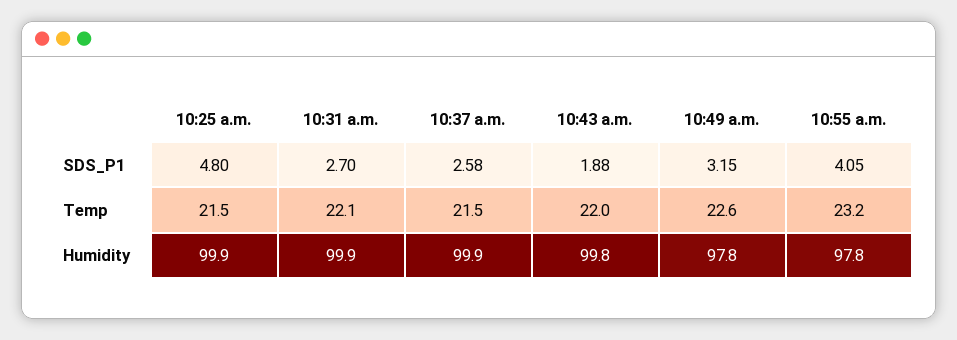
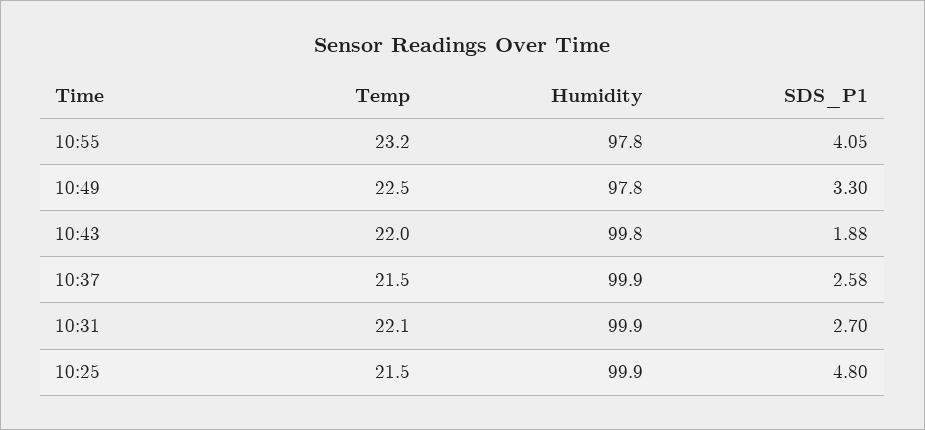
10:49 a.m., SDS_P1: 3.15 -> 3.3
10:49 a.m., Temp: 22.6 -> 22.5

